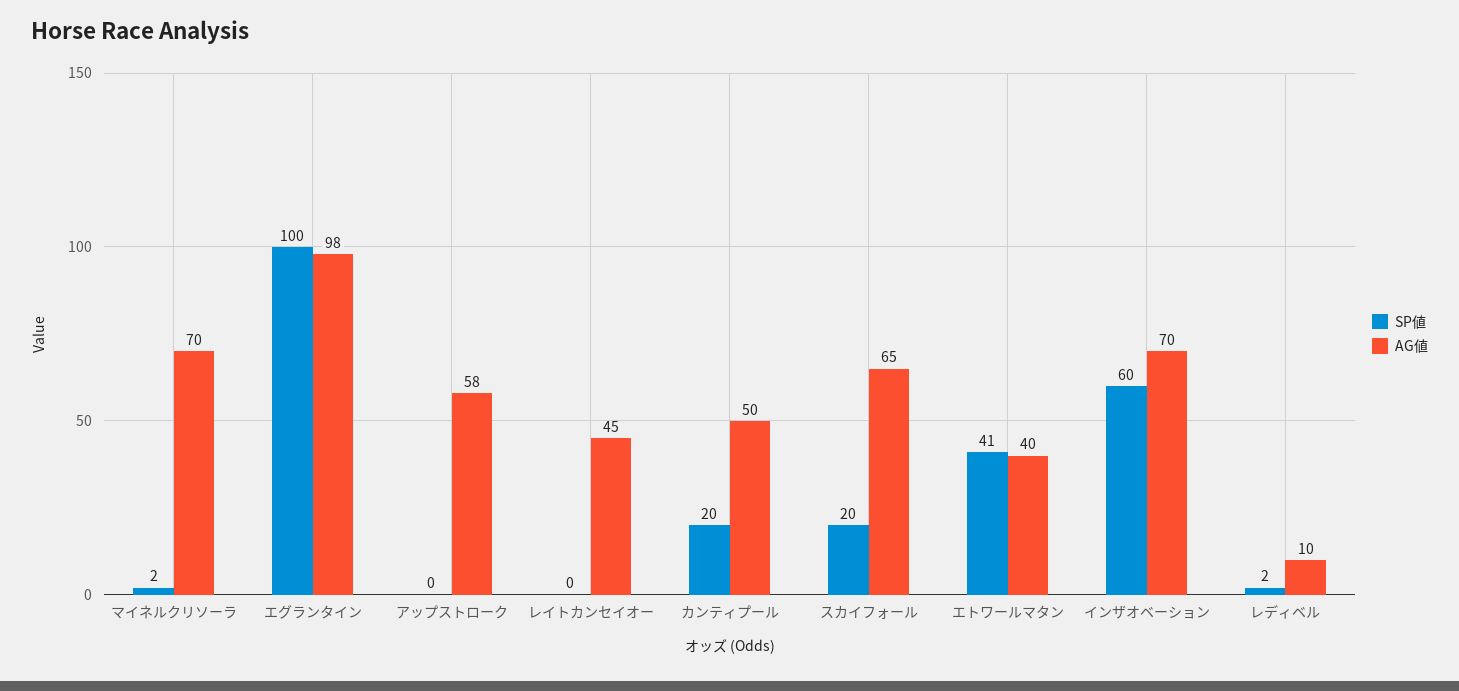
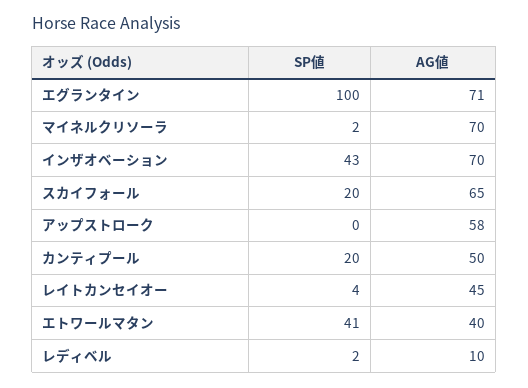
AG値, エグランタイン: 98 -> 71
SP値, レイトカンセイオー: 0 -> 4
SP値, インザオベーション: 60 -> 43

